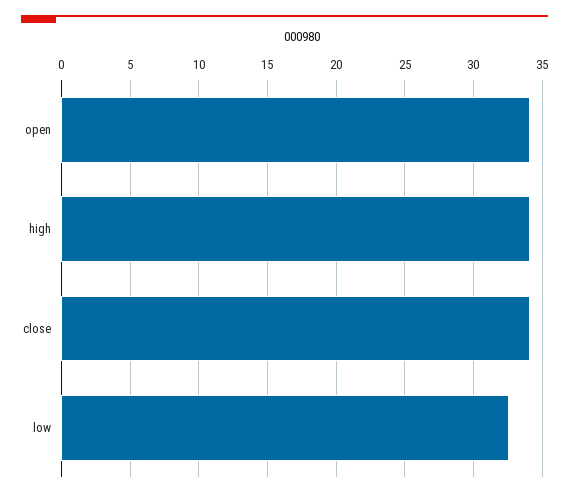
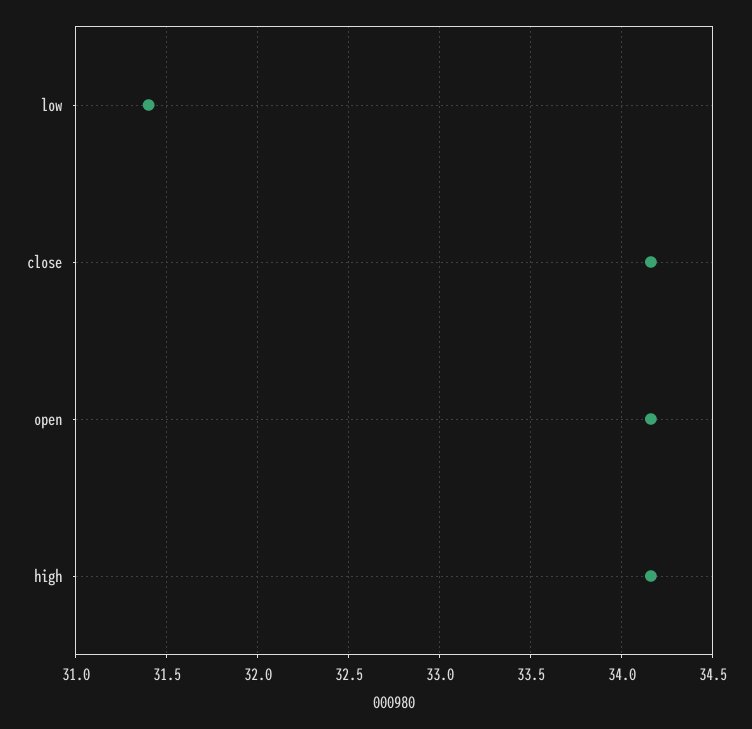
low: 32.5 -> 31.4

